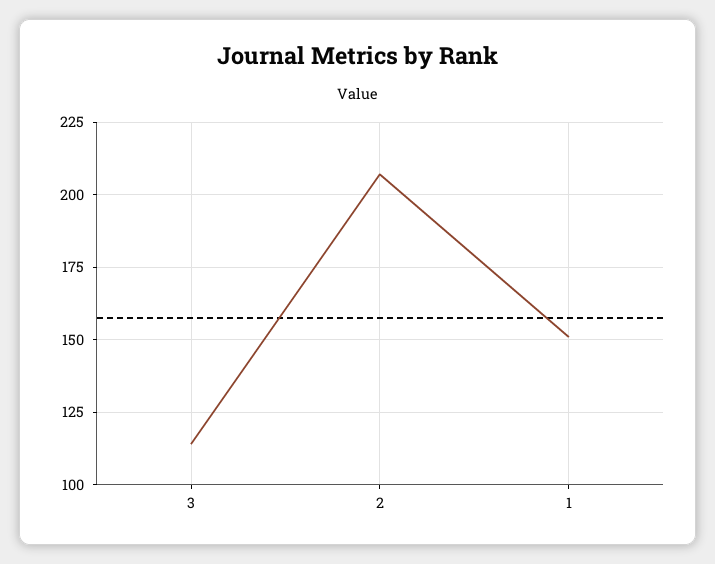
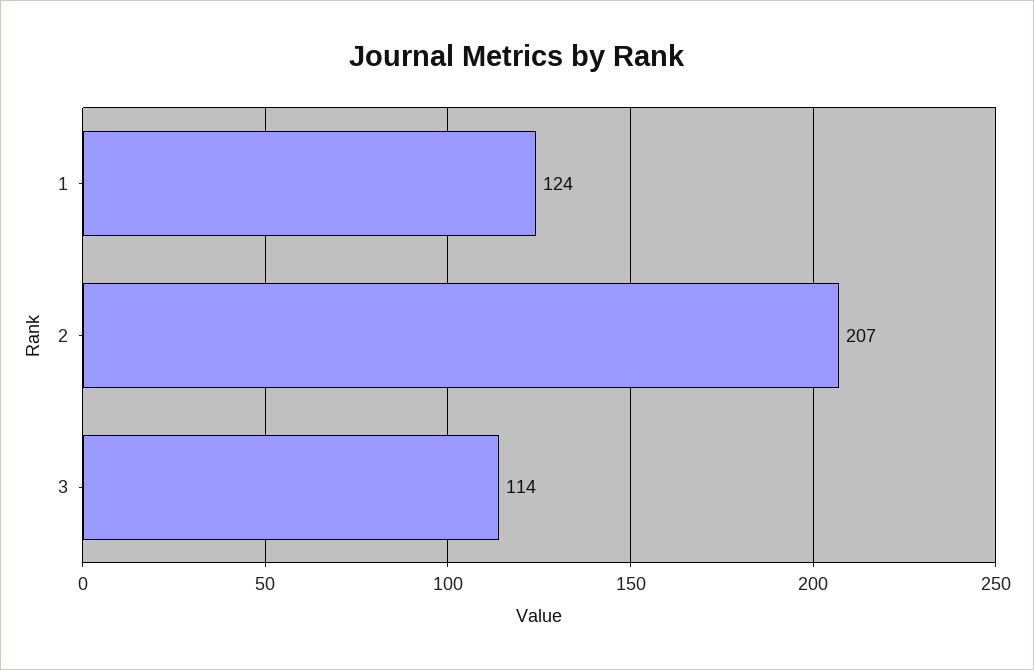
1: 150 -> 124

